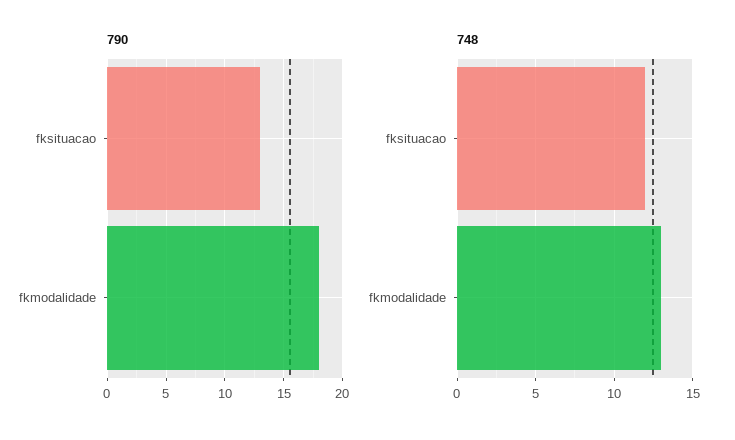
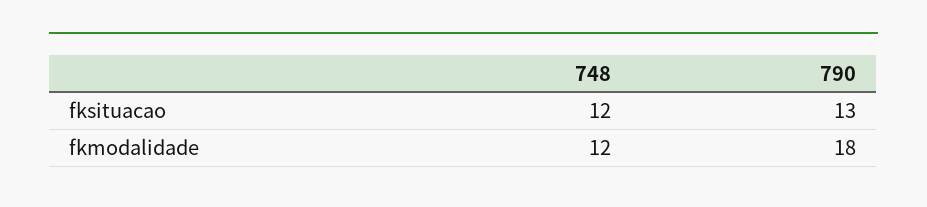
748, fkmodalidade: 13 -> 12

